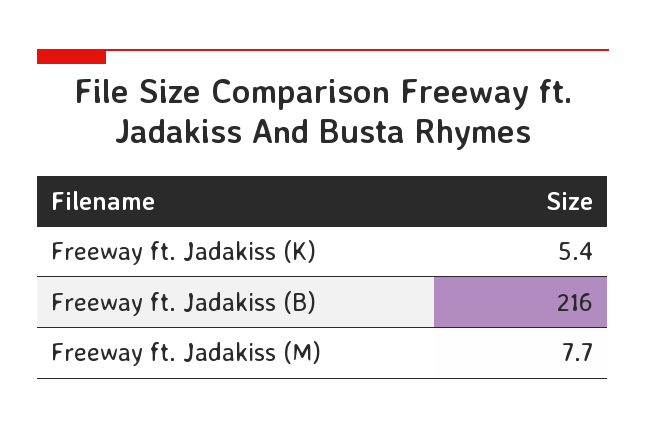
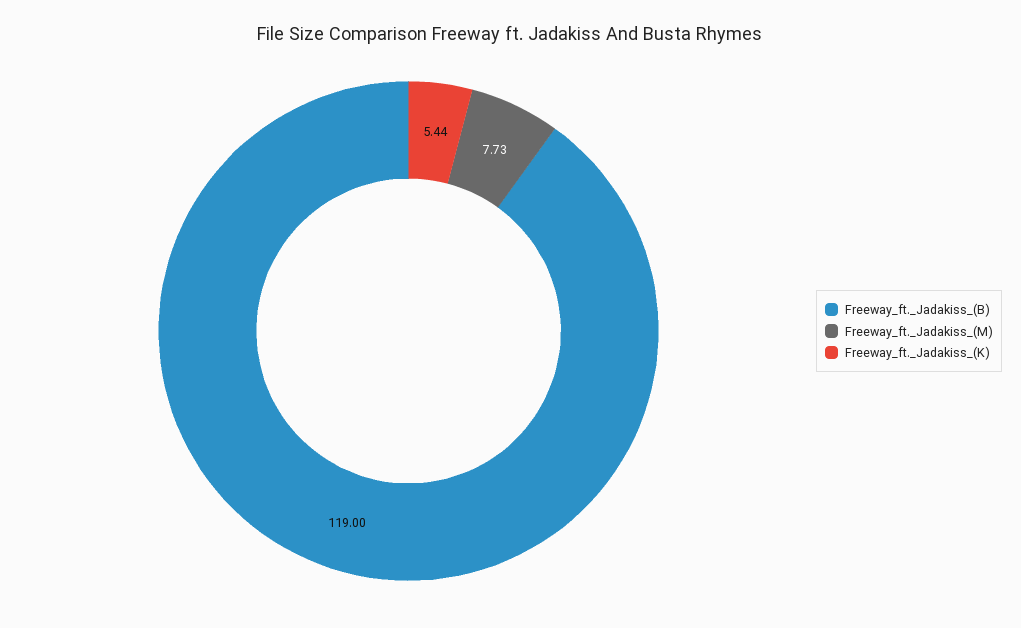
Freeway ft. Jadakiss (B): 216 -> 119

